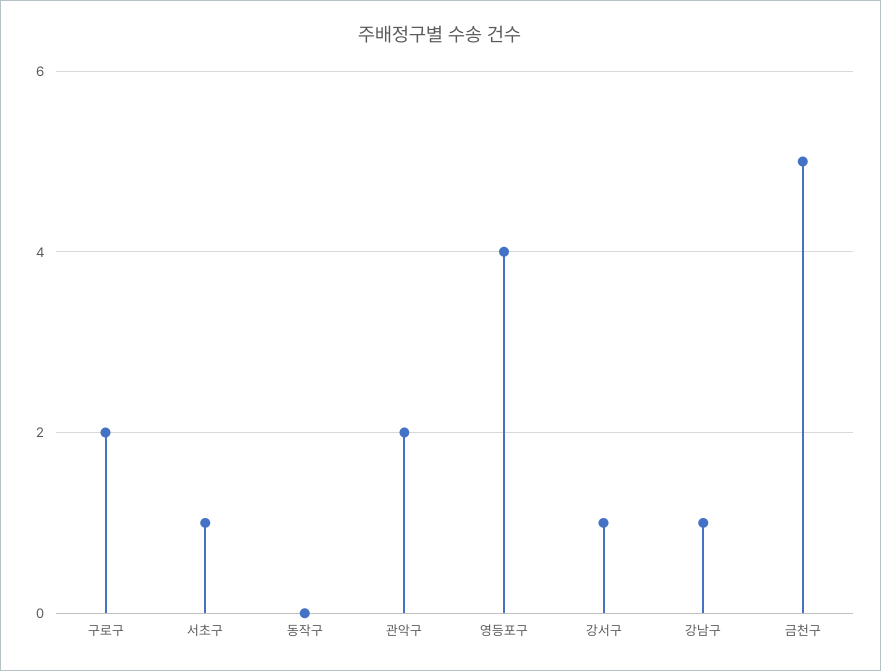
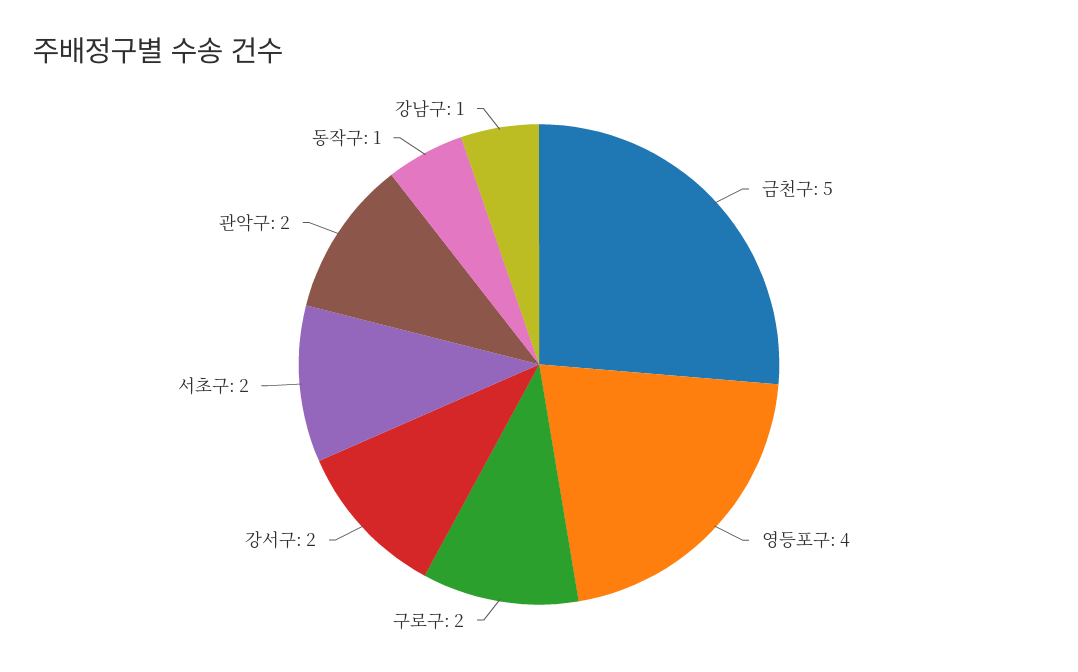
서초구: 1 -> 2
동작구: 0 -> 1
강서구: 1 -> 2

